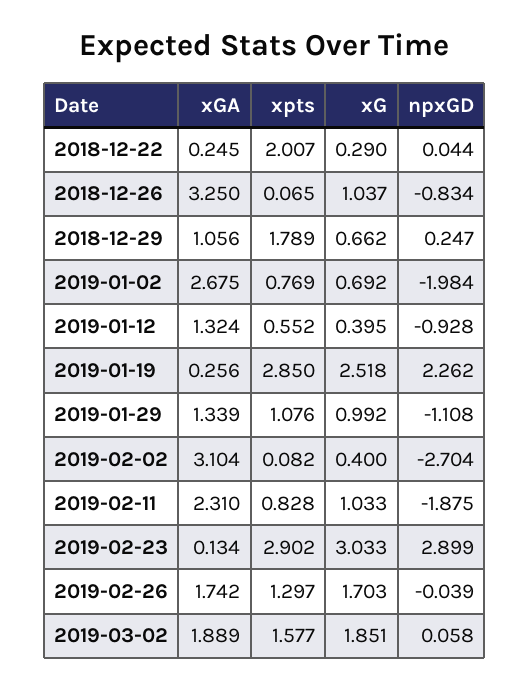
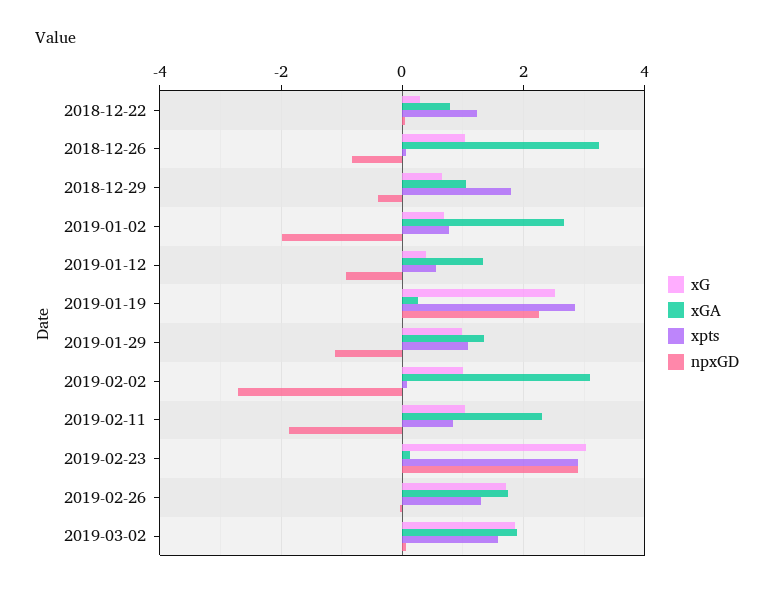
xGA, 2018-12-22: 0.245 -> 0.8
xpts, 2018-12-22: 2.007 -> 1.2
npxGD, 2018-12-29: 0.247 -> -0.4
xG, 2019-02-02: 0.4 -> 1

